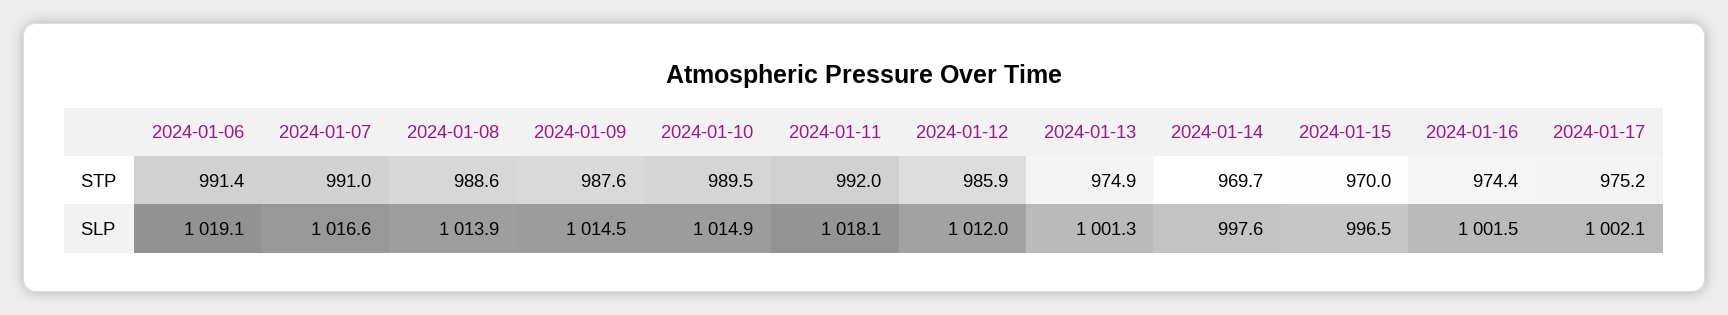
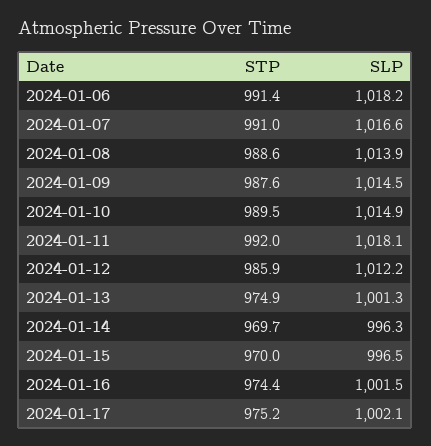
2024-01-06, SLP: 1019.1 -> 1018.2
2024-01-12, SLP: 1012 -> 1012.2
2024-01-14, SLP: 997.6 -> 996.3

